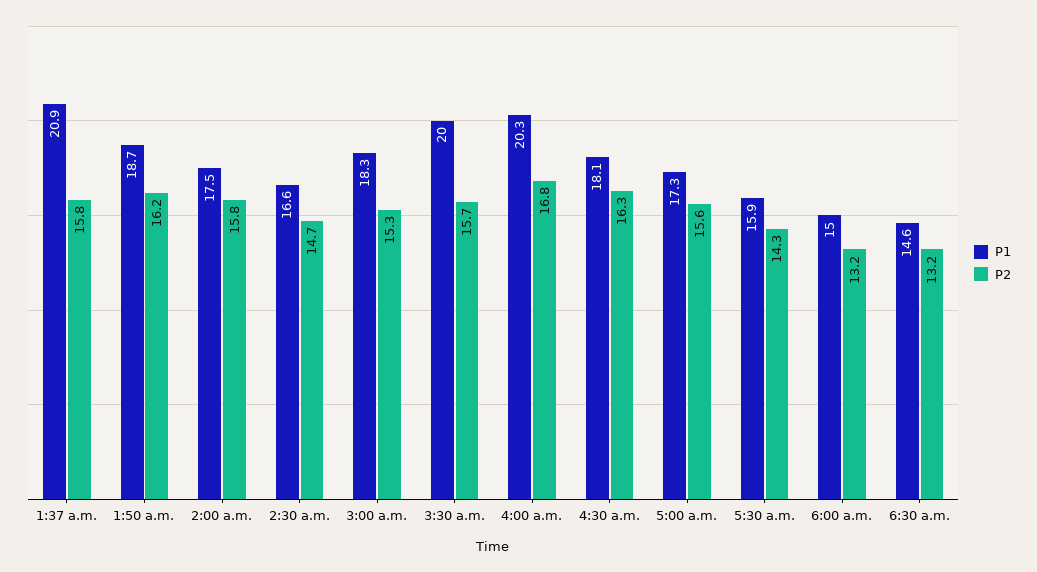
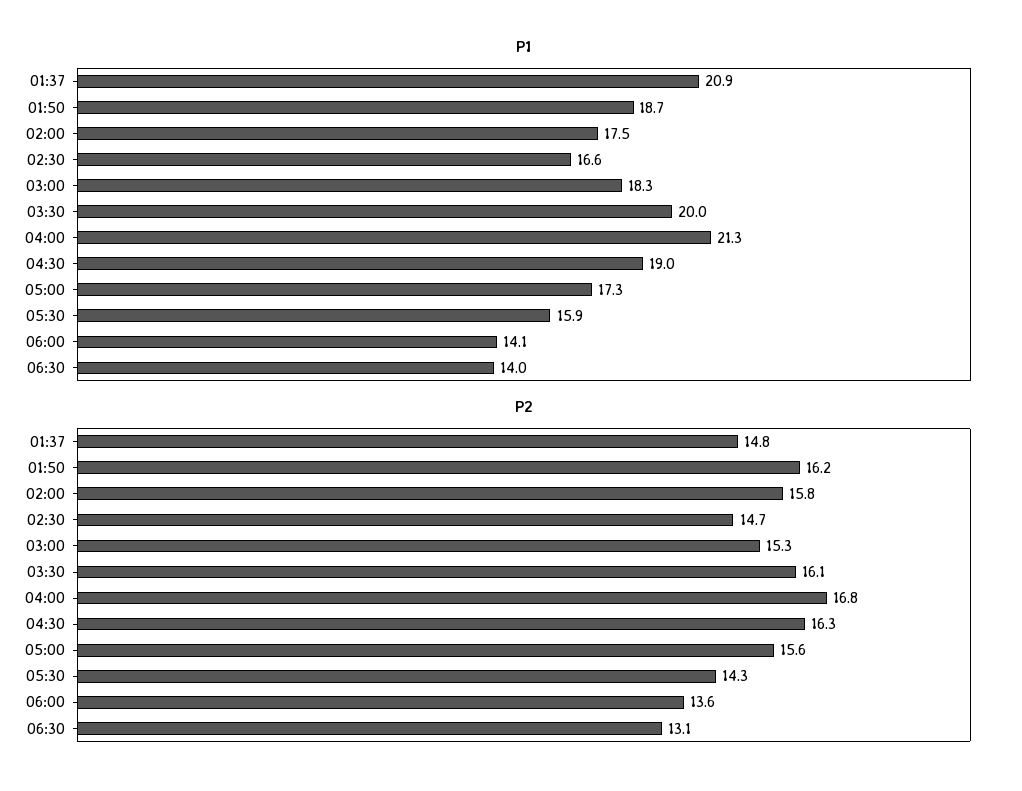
P2, 1:37 a.m.: 15.8 -> 14.8
P2, 3:30 a.m.: 15.7 -> 16.1
P1, 4:00 a.m.: 20.3 -> 21.3
P1, 4:30 a.m.: 18.1 -> 19
P1, 6:00 a.m.: 15 -> 14.1
P2, 6:00 a.m.: 13.2 -> 13.6
P1, 6:30 a.m.: 14.6 -> 14
P2, 6:30 a.m.: 13.2 -> 13.1

